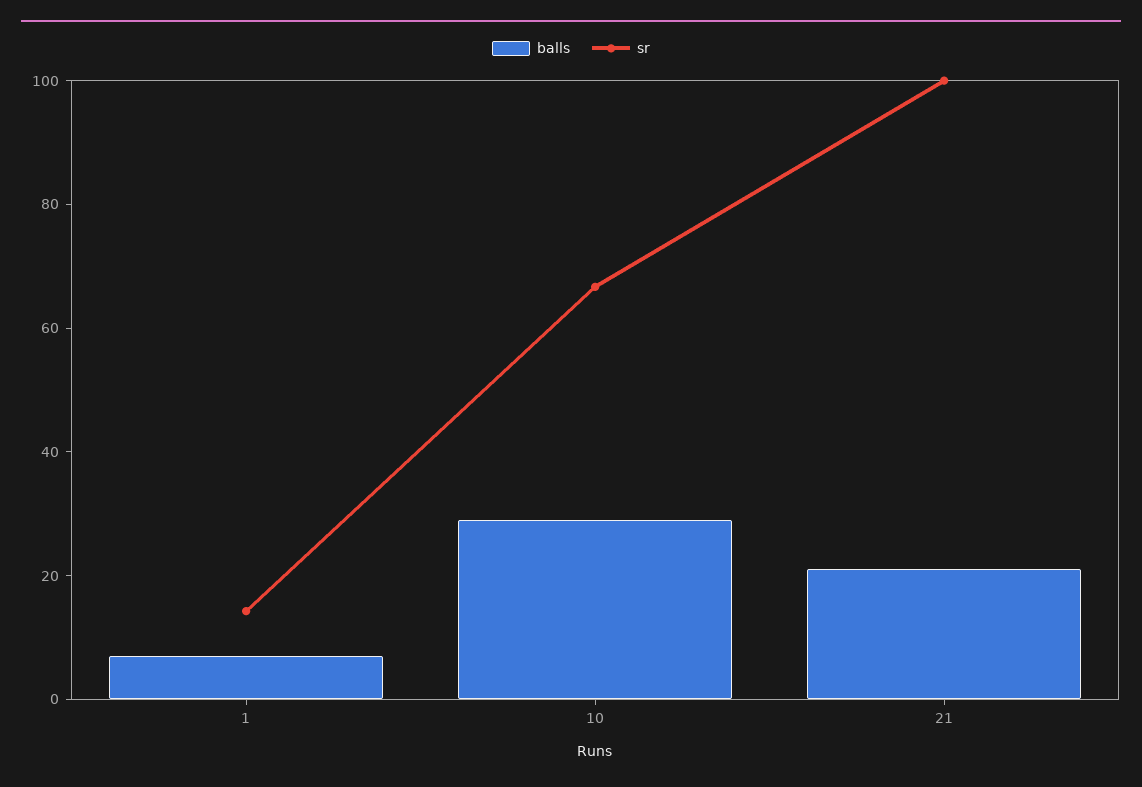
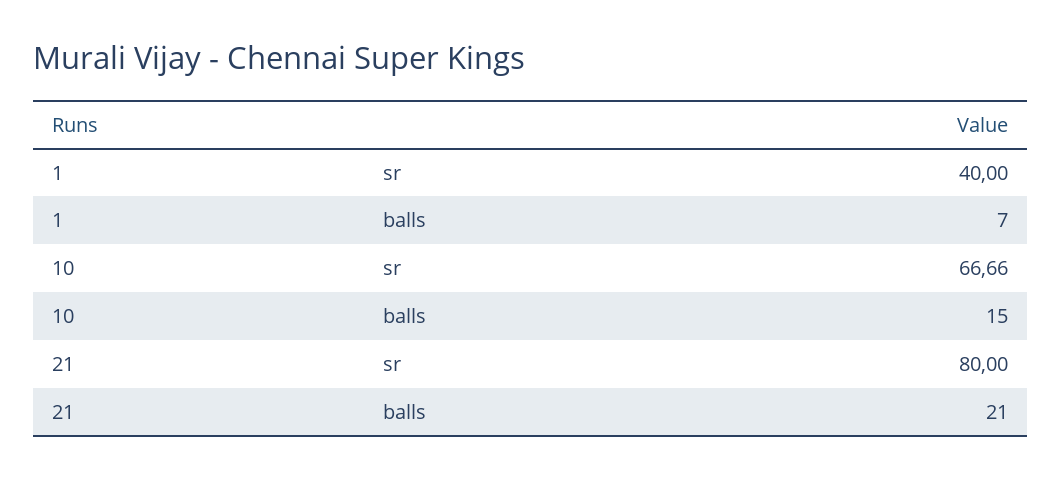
sr, 1: 15 -> 40
balls, 10: 30 -> 15
sr, 21: 100 -> 80

